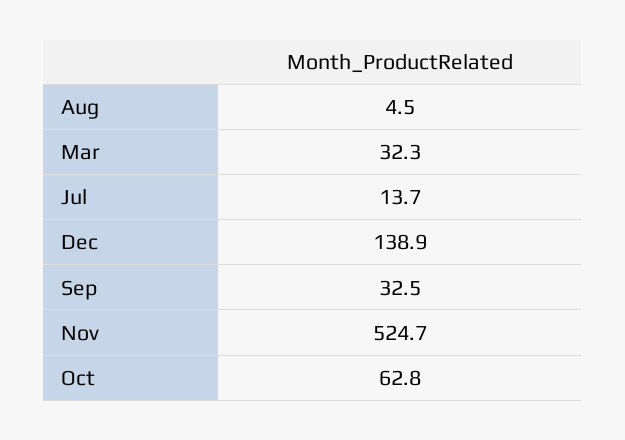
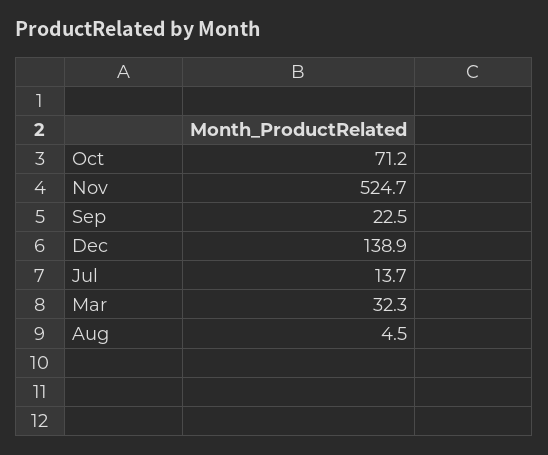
Sep: 32.5 -> 22.5
Oct: 62.8 -> 71.2

